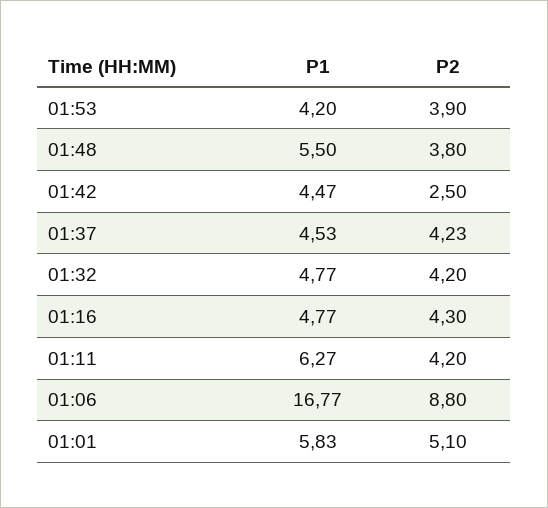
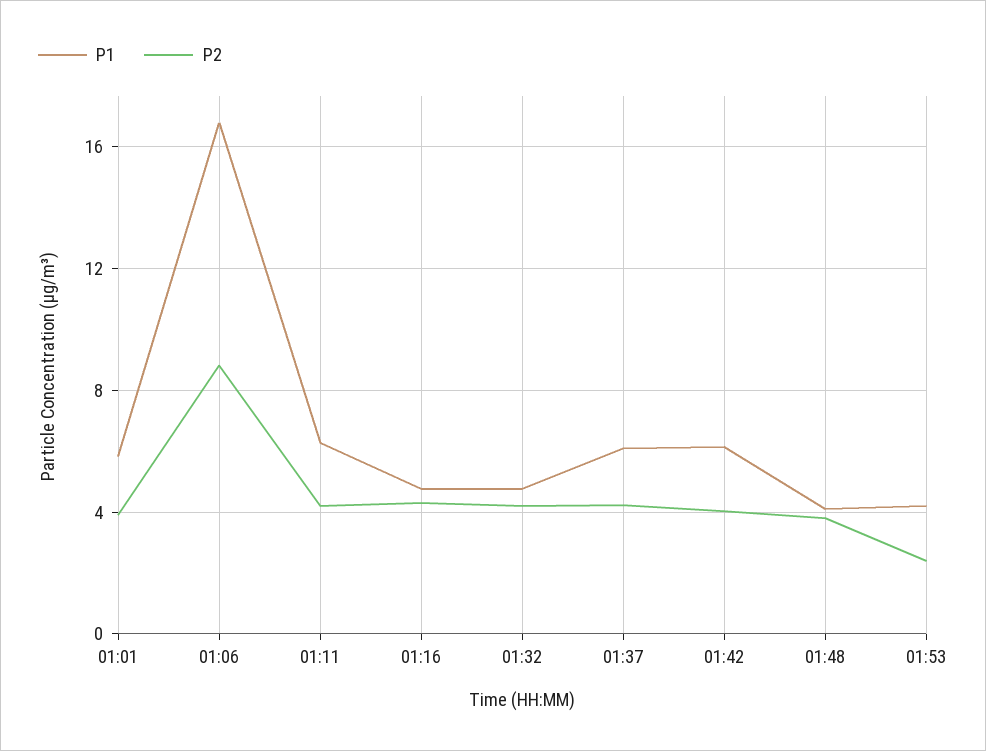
P2, 01:53: 3.9 -> 2.5
P1, 01:48: 5.5 -> 4
P1, 01:42: 4.47 -> 6
P2, 01:42: 2.5 -> 4
P1, 01:37: 4.53 -> 6
P2, 01:01: 5.1 -> 4

